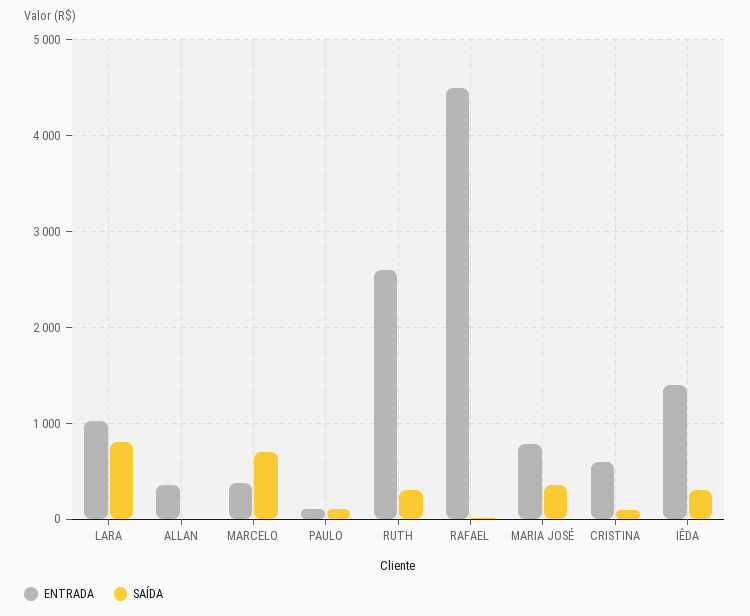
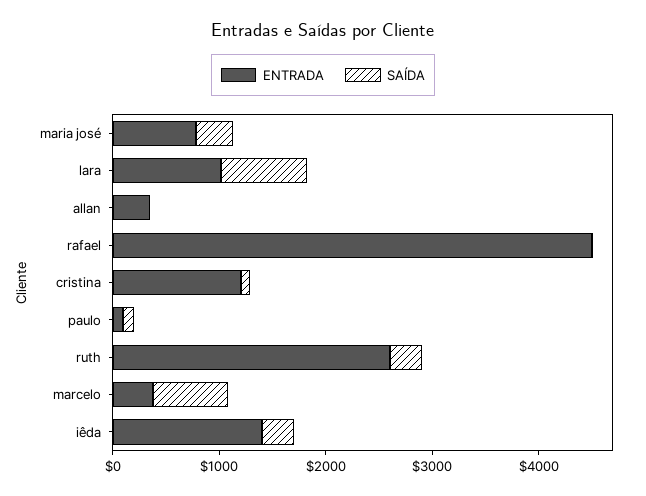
ENTRADA, CRISTINA: 600 -> 1200

